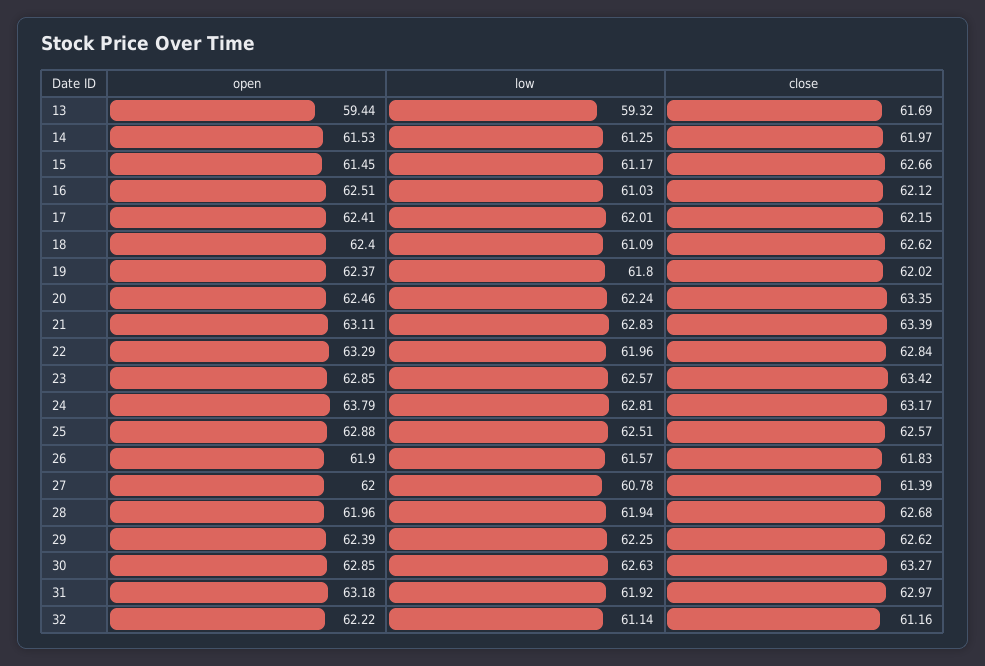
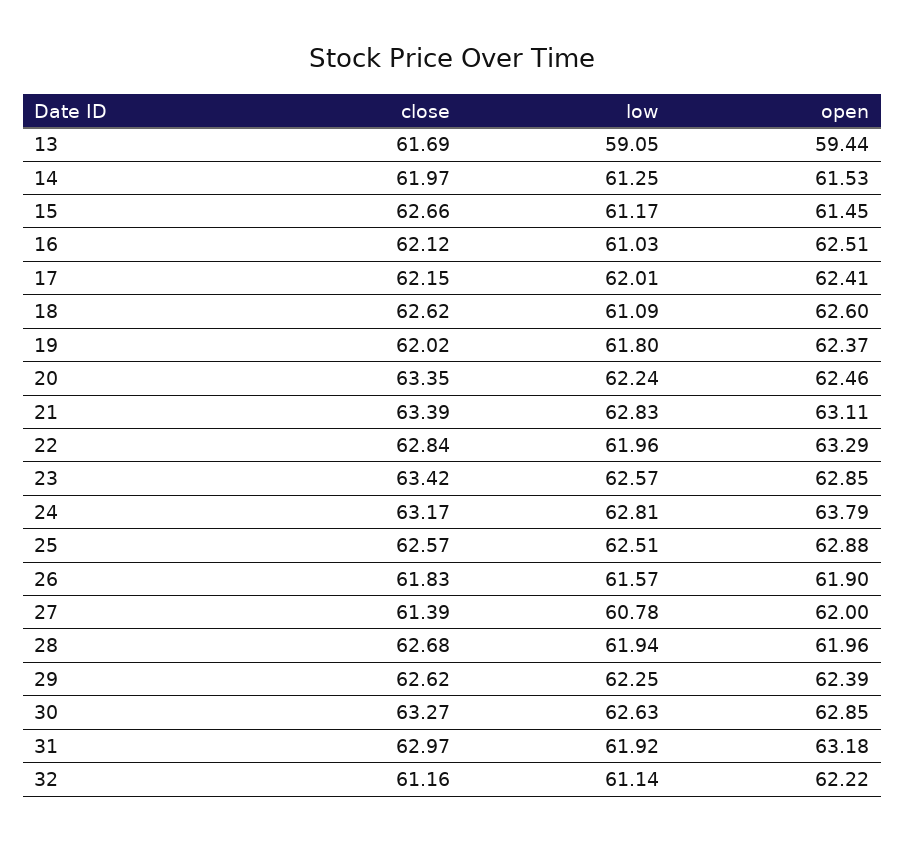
low, 13: 59.32 -> 59.05
open, 18: 62.4 -> 62.6

